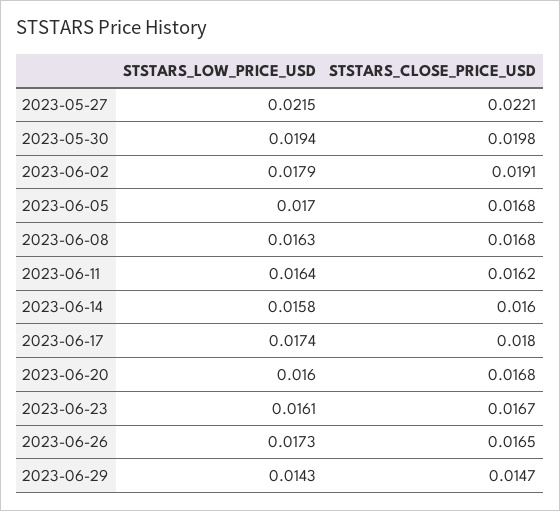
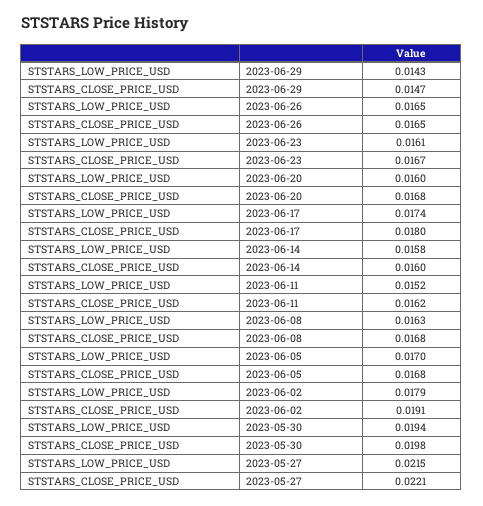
STSTARS_LOW_PRICE_USD, 2023-06-11: 0.0164 -> 0.0152
STSTARS_LOW_PRICE_USD, 2023-06-26: 0.0173 -> 0.0165

